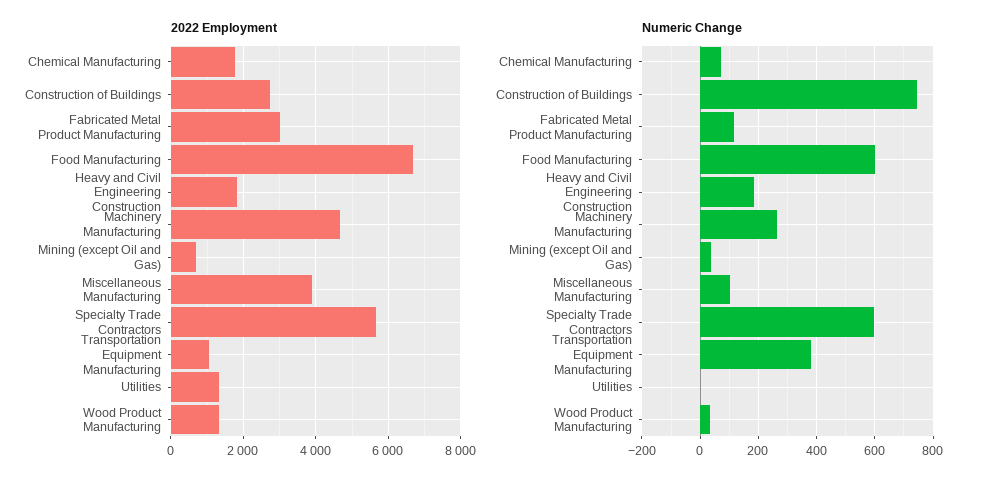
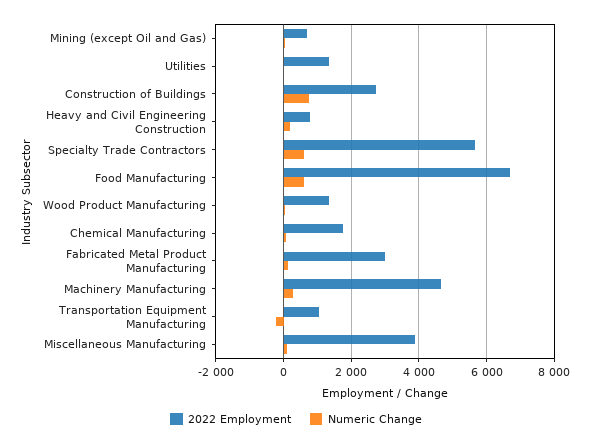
2022 Employment, Heavy and Civil Engineering Construction: 1800 -> 800
Numeric Change, Transportation Equipment Manufacturing: 375 -> -200

